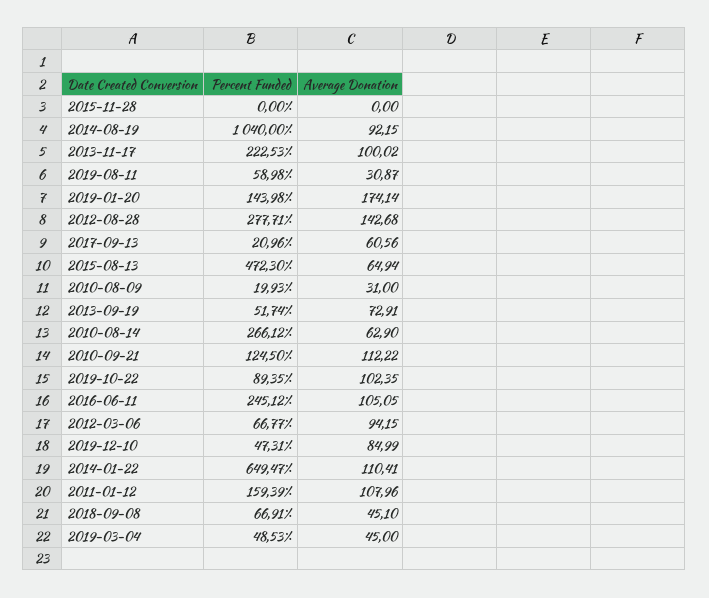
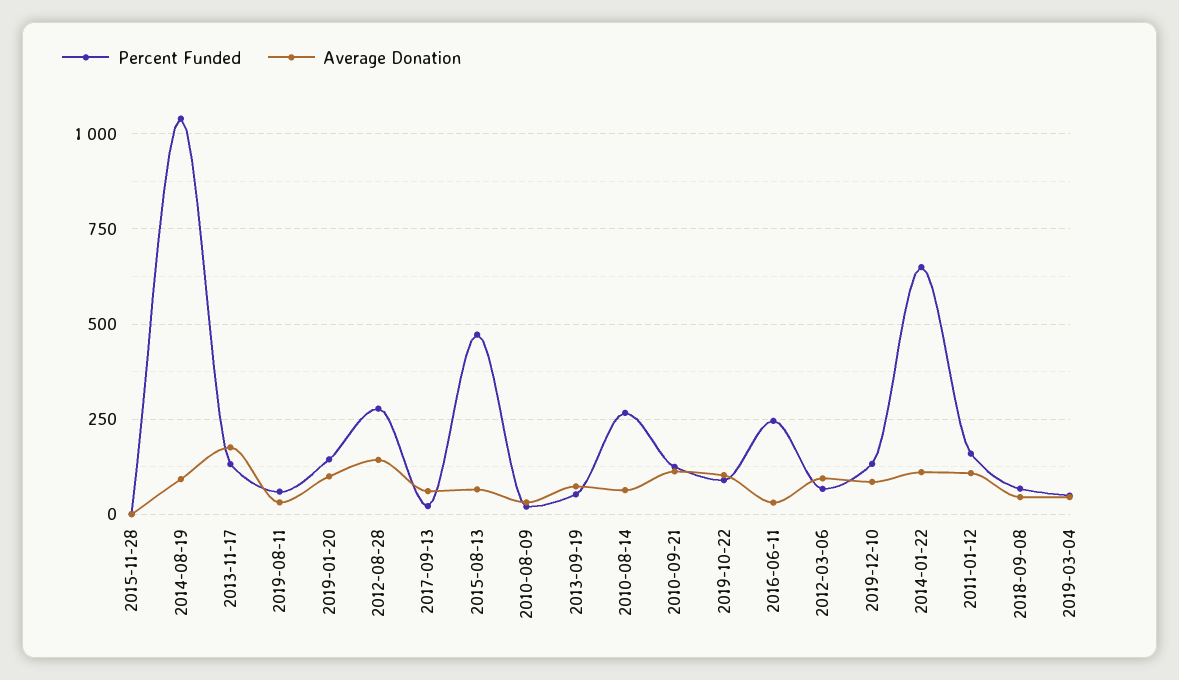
Percent Funded, 2013-11-17: 222.53 -> 125
Average Donation, 2013-11-17: 100.02 -> 175
Average Donation, 2019-01-20: 174.14 -> 100
Average Donation, 2016-06-11: 105.05 -> 25
Percent Funded, 2019-12-10: 47.31 -> 125

